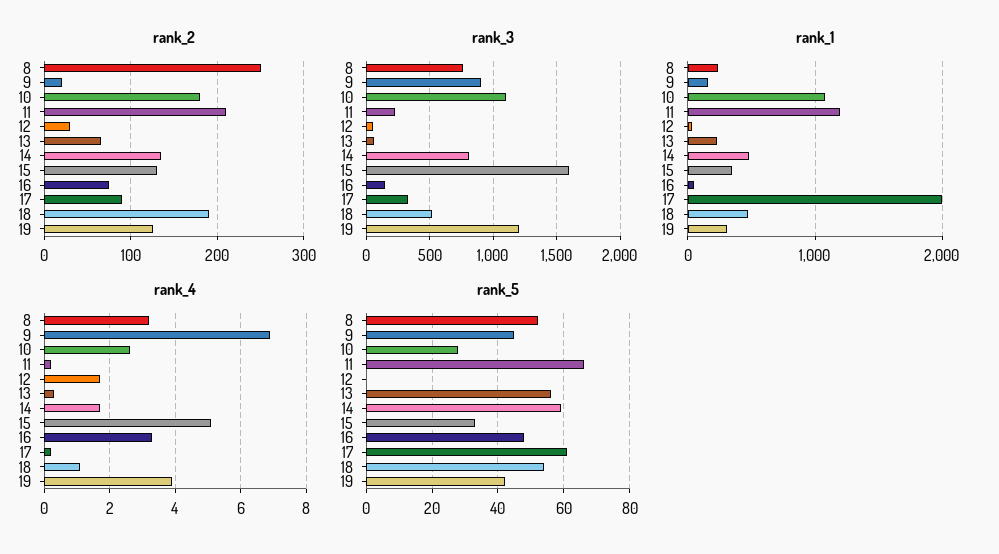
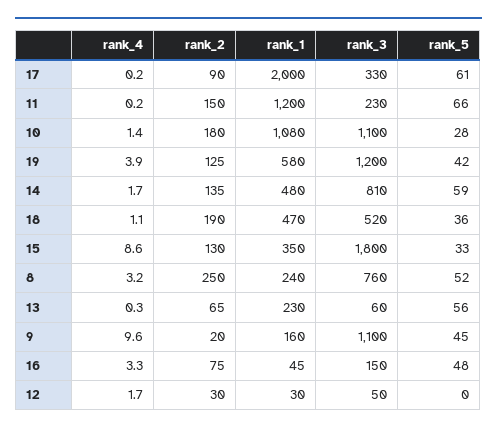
rank_2, 11: 210 -> 150
rank_3, 9: 900 -> 1100
rank_3, 15: 1600 -> 1800
rank_1, 19: 300 -> 580
rank_4, 9: 7 -> 9.6
rank_4, 10: 2.5 -> 1.4
rank_4, 15: 5 -> 8.6
rank_5, 18: 55 -> 36

